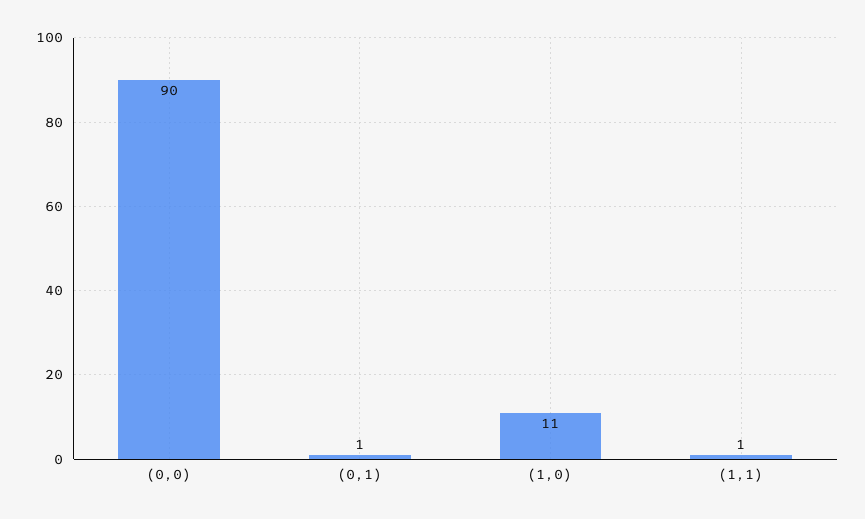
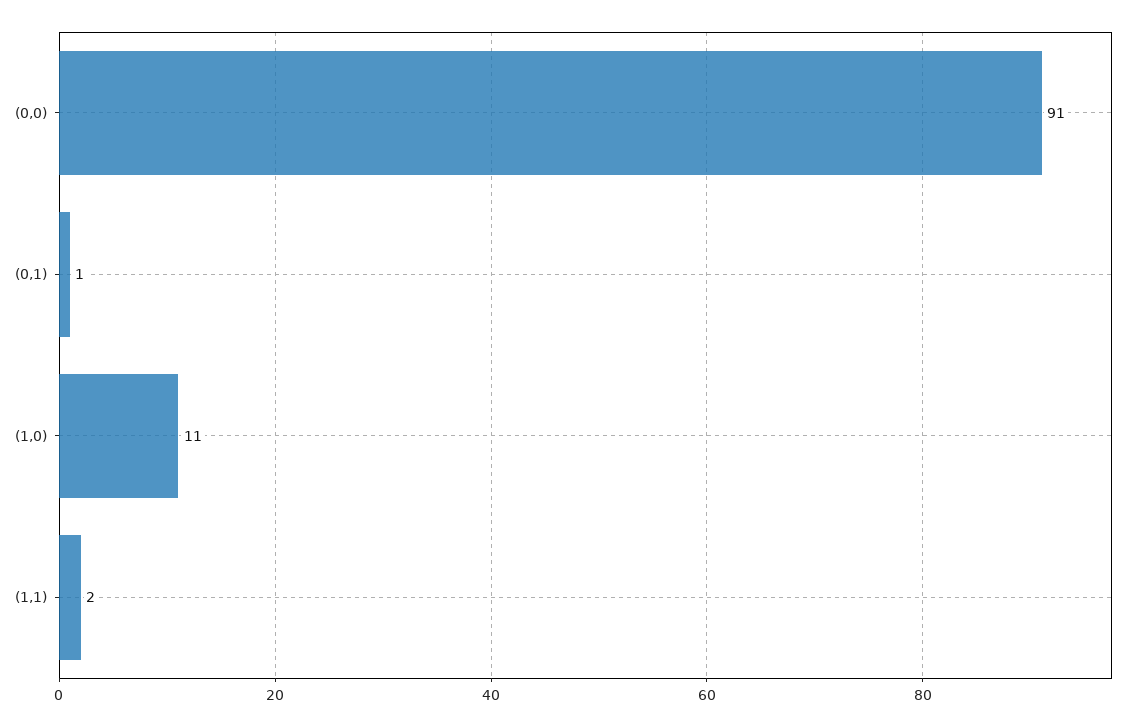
(0,0): 90 -> 91
(1,1): 1 -> 2

